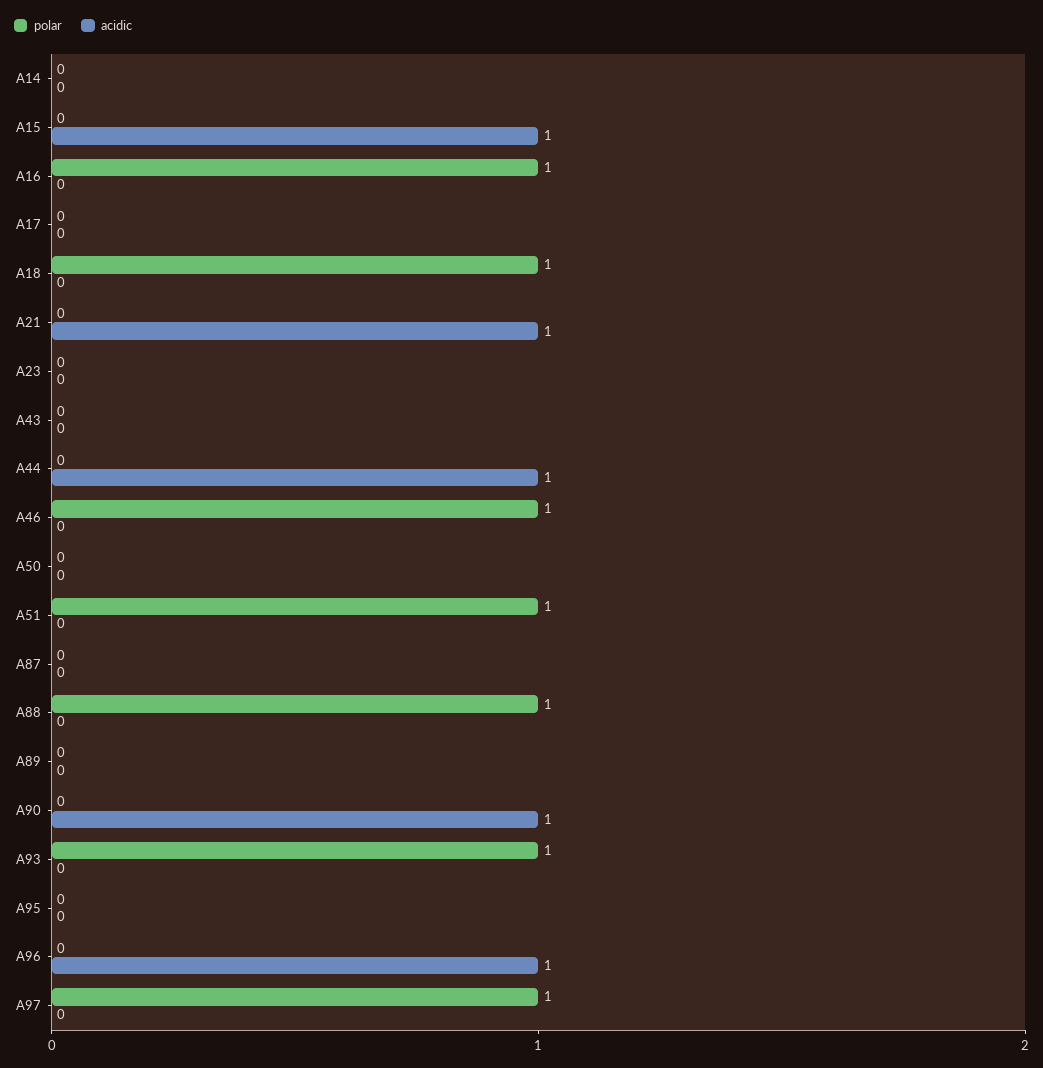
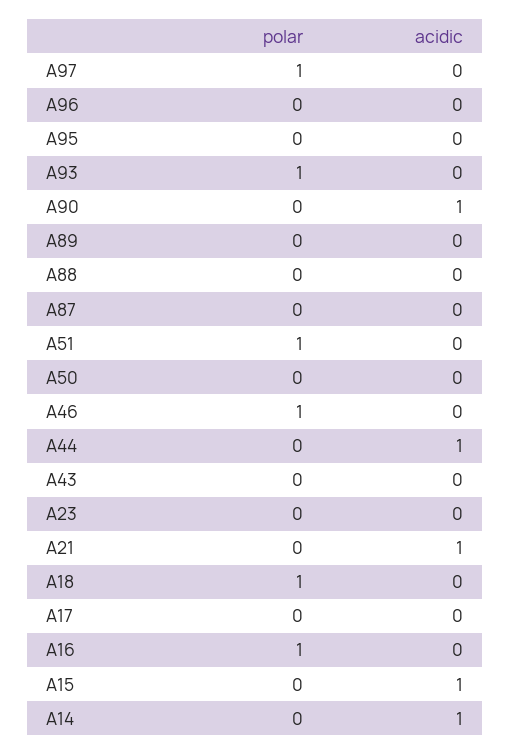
acidic, A14: 0 -> 1
polar, A88: 1 -> 0
acidic, A96: 1 -> 0

